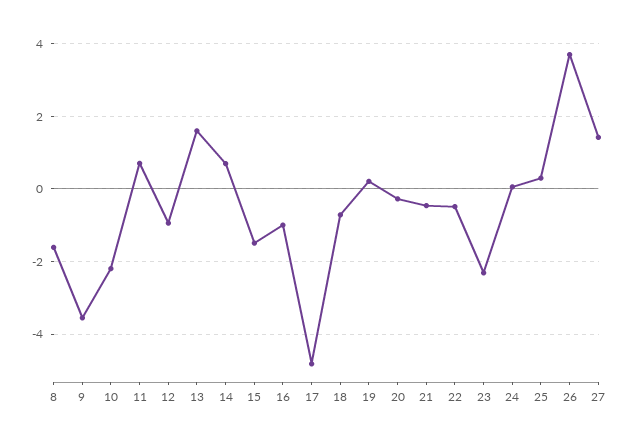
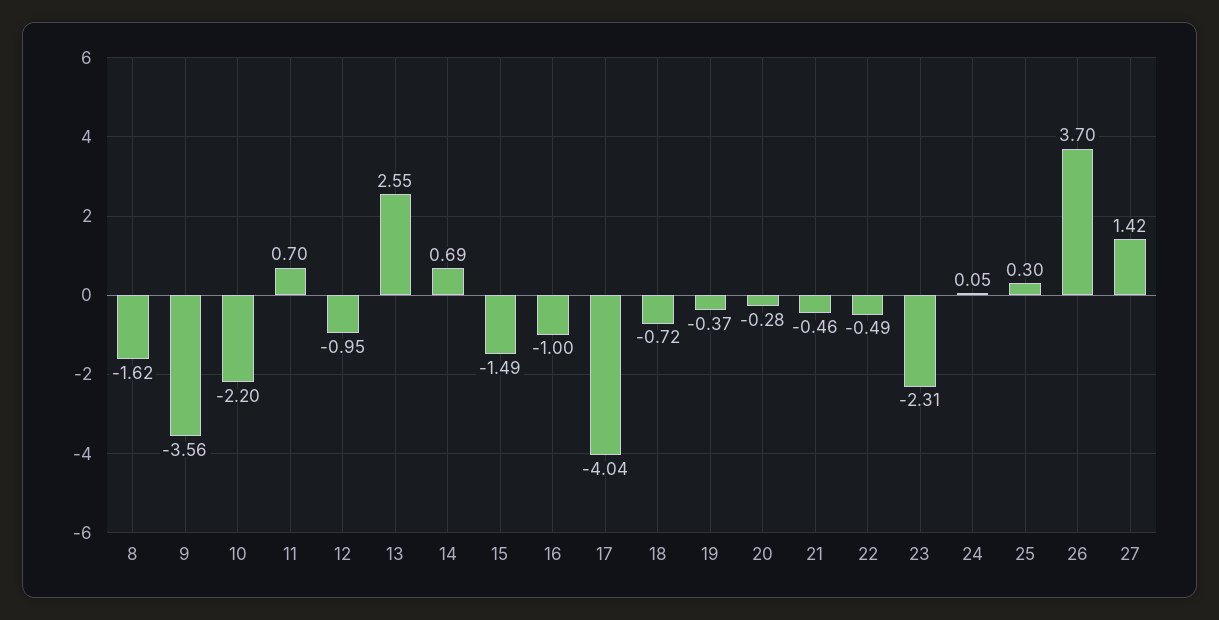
13: 1.6 -> 2.55
17: -4.8 -> -4.04
19: 0.2 -> -0.37

